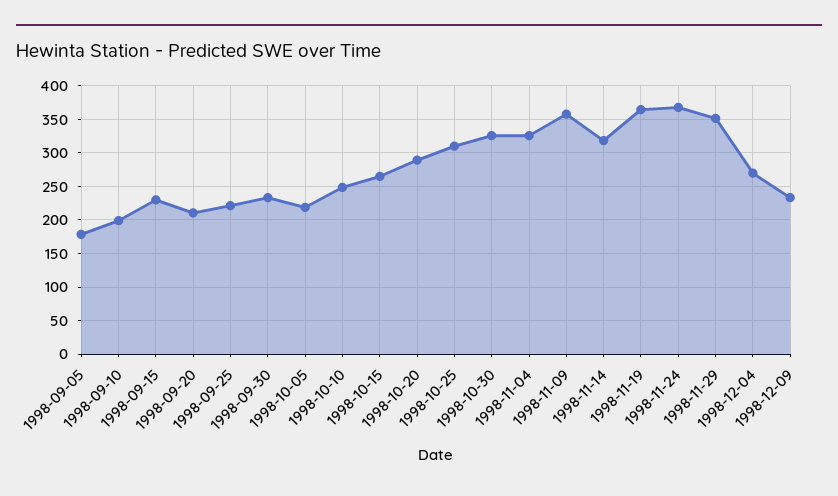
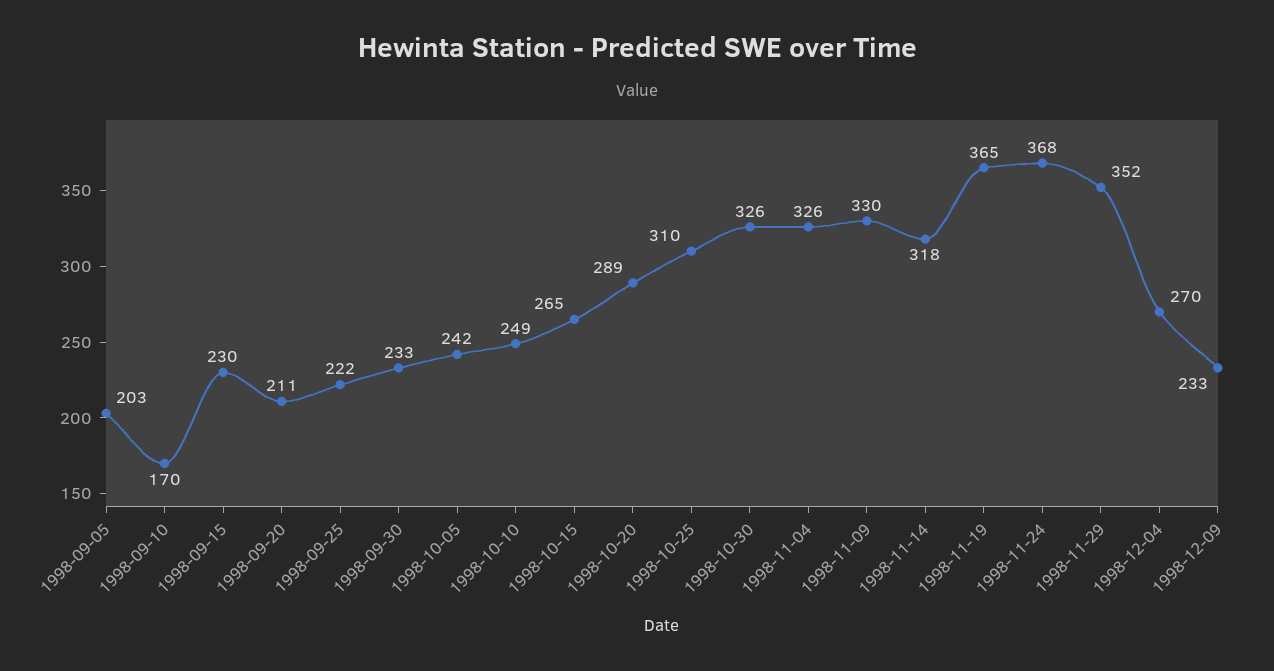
1998-09-05: 180 -> 203
1998-09-10: 200 -> 170
1998-10-05: 220 -> 242
1998-11-09: 360 -> 330

